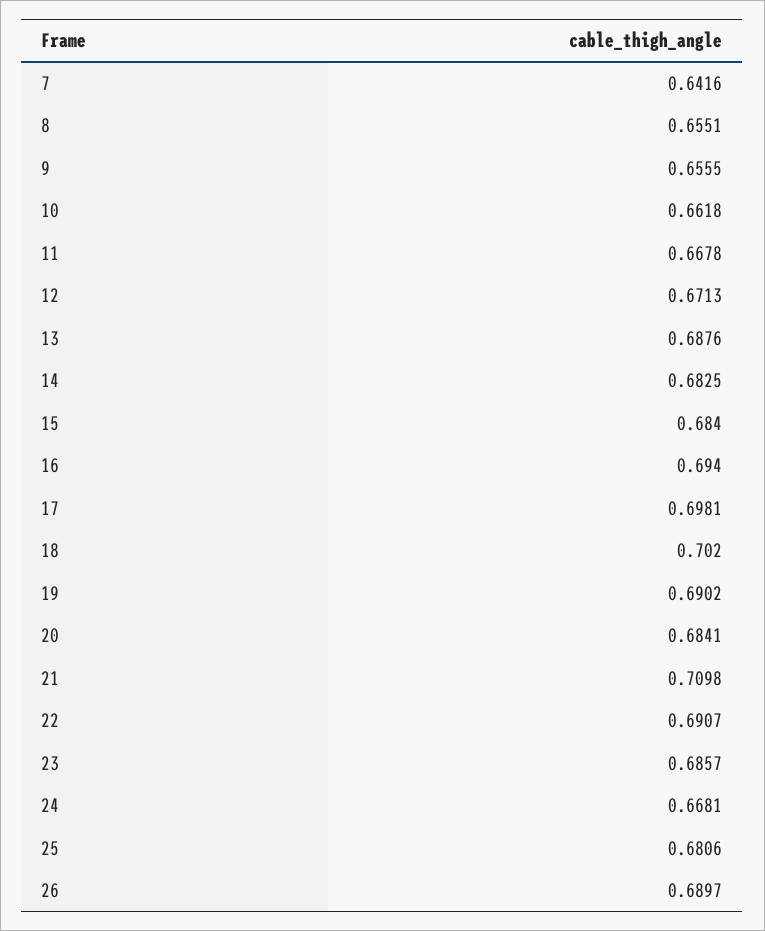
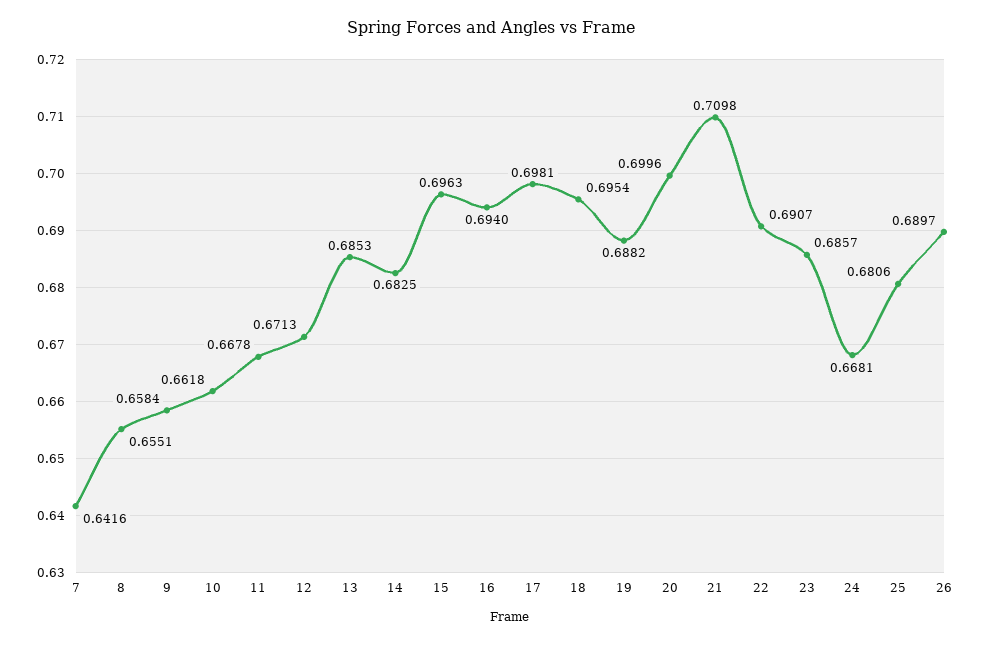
9: 0.6555 -> 0.6584
13: 0.6876 -> 0.6853
15: 0.684 -> 0.6963
18: 0.702 -> 0.6954
19: 0.6902 -> 0.6882
20: 0.6841 -> 0.6996

